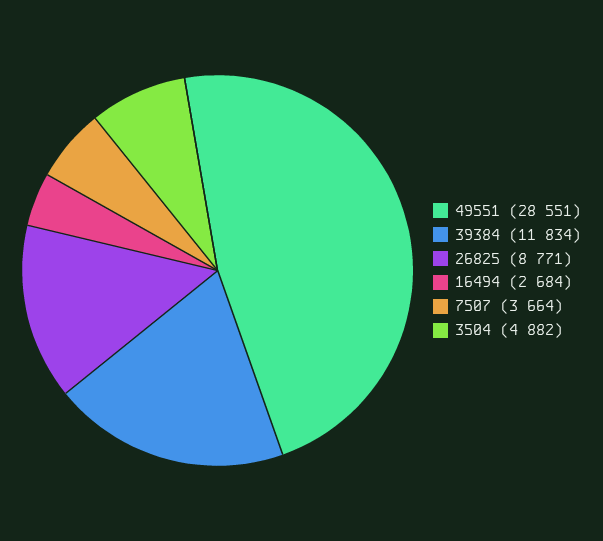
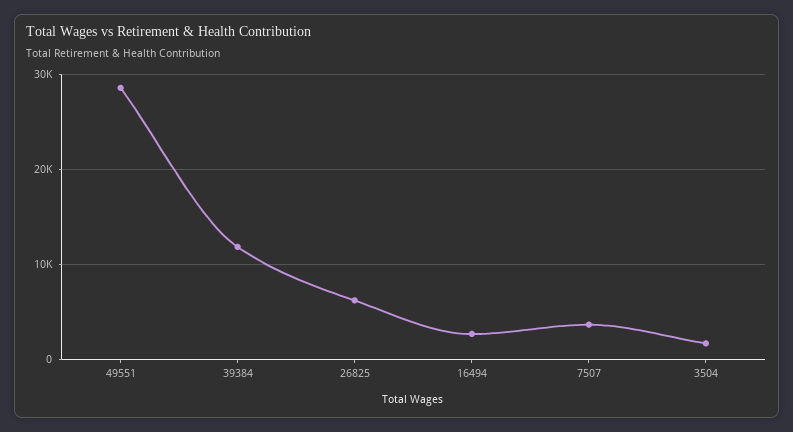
26825: 8771 -> 6000
3504: 4882 -> 2000

